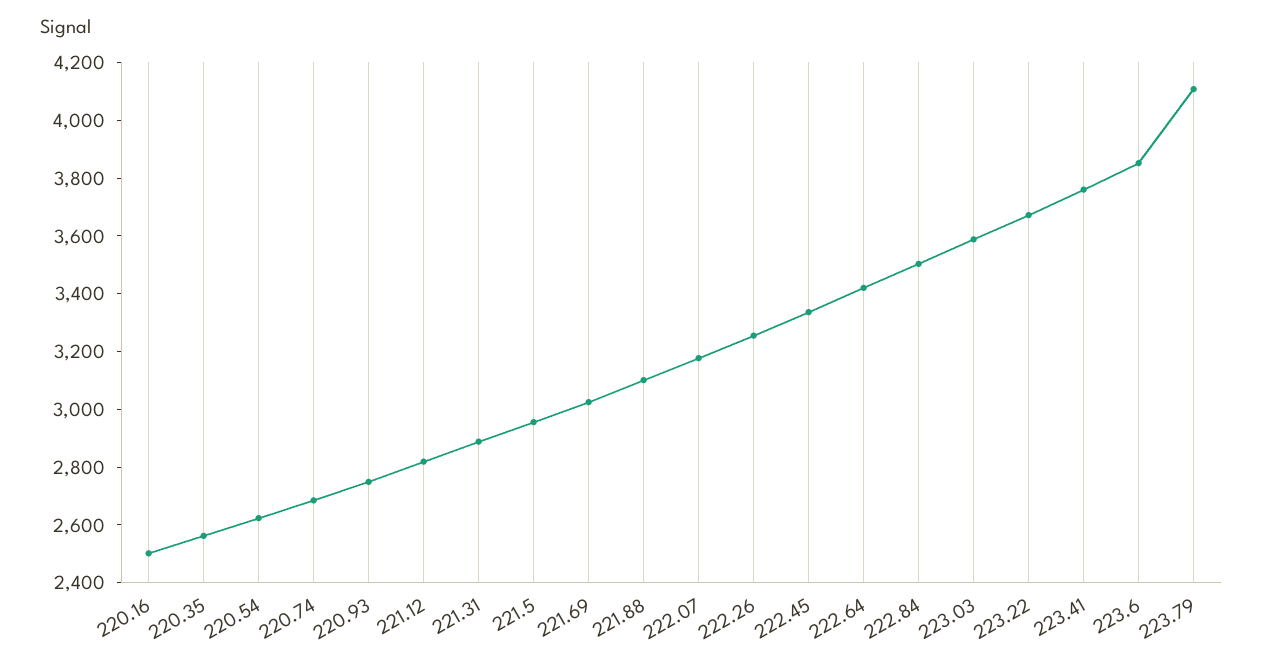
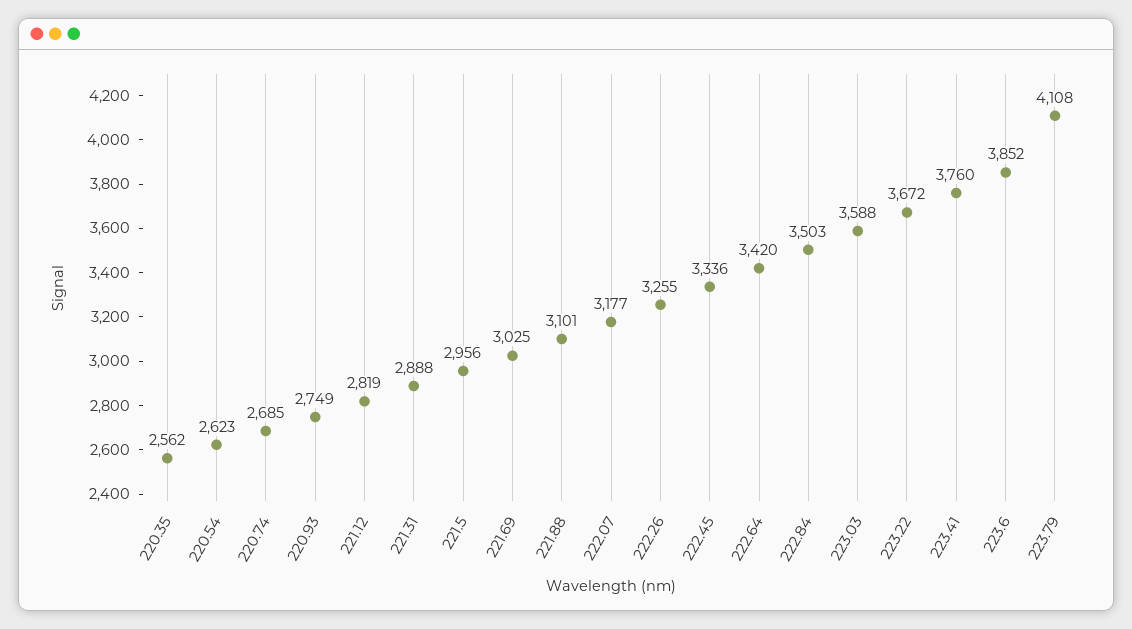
220.16: 2500 -> none

